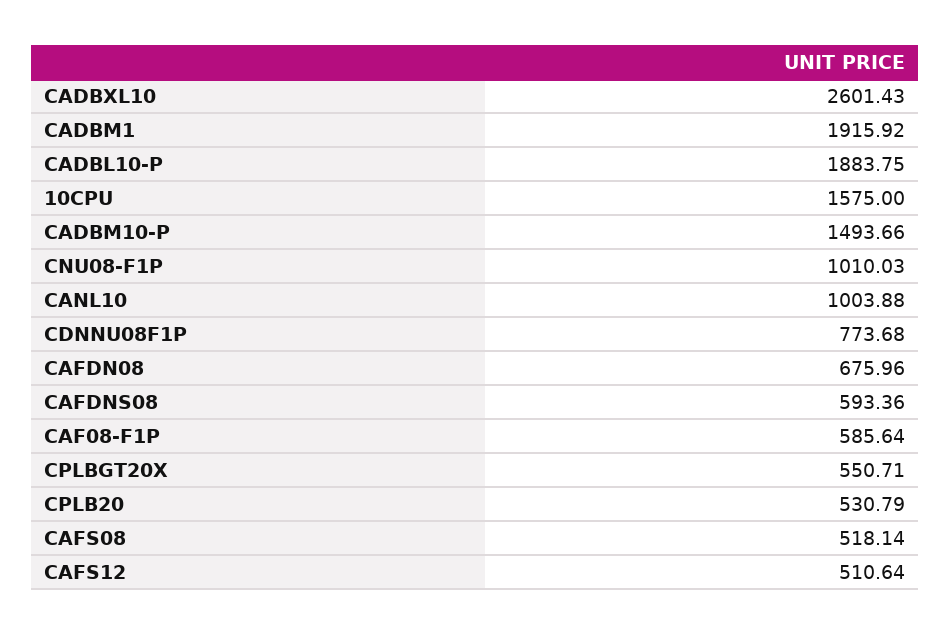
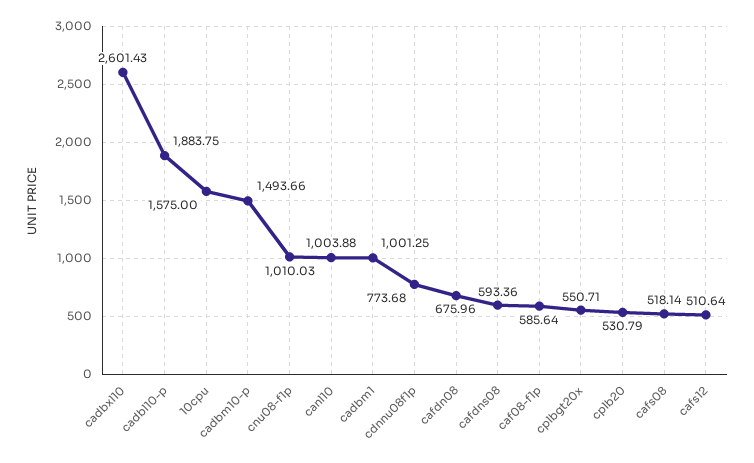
CADBM1: 1915.92 -> 1001.25

